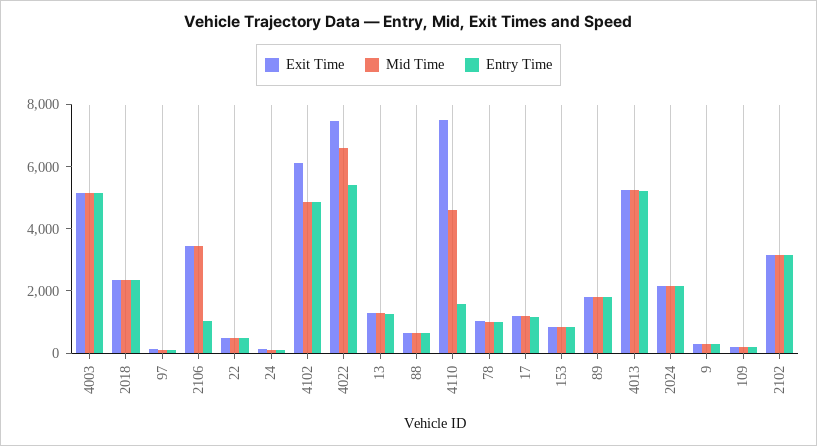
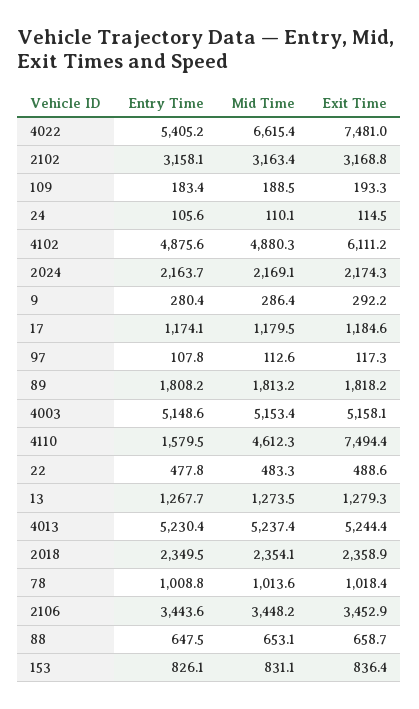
Entry Time, 2106: 1000 -> 3443.6

